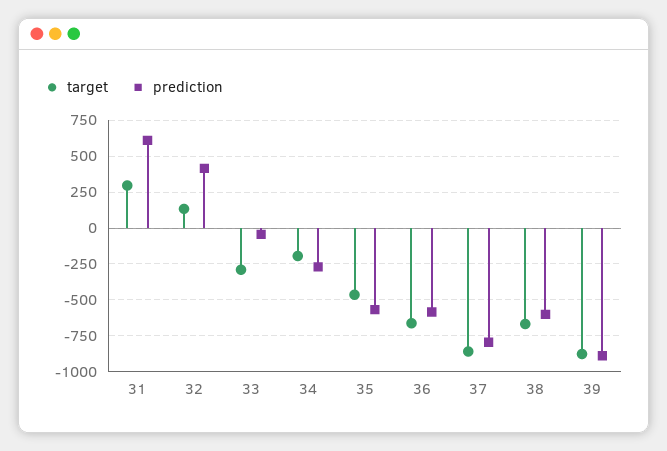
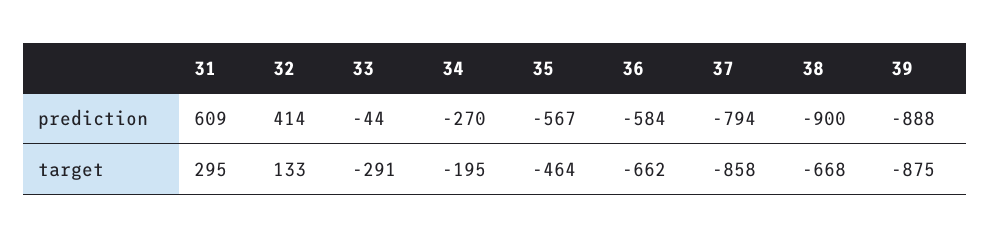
prediction, 38: -600 -> -900

